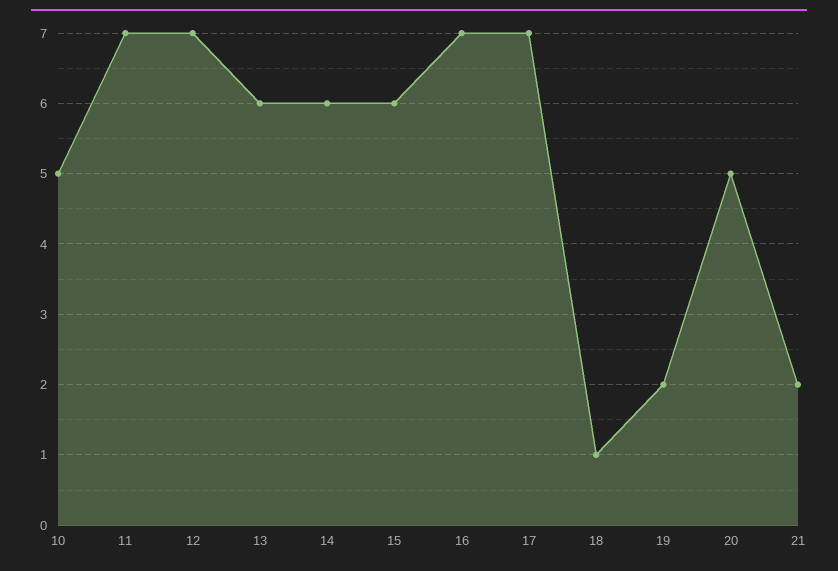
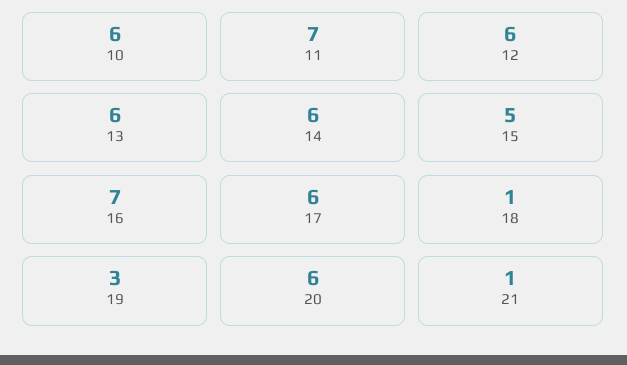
10: 5 -> 6
12: 7 -> 6
15: 6 -> 5
17: 7 -> 6
19: 2 -> 3
20: 5 -> 6
21: 2 -> 1

